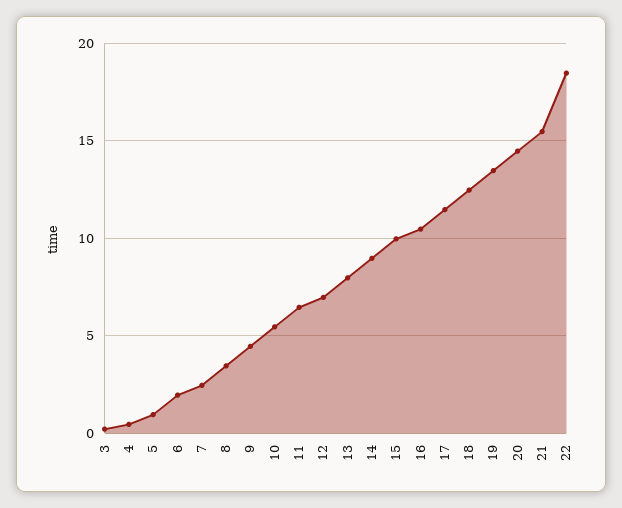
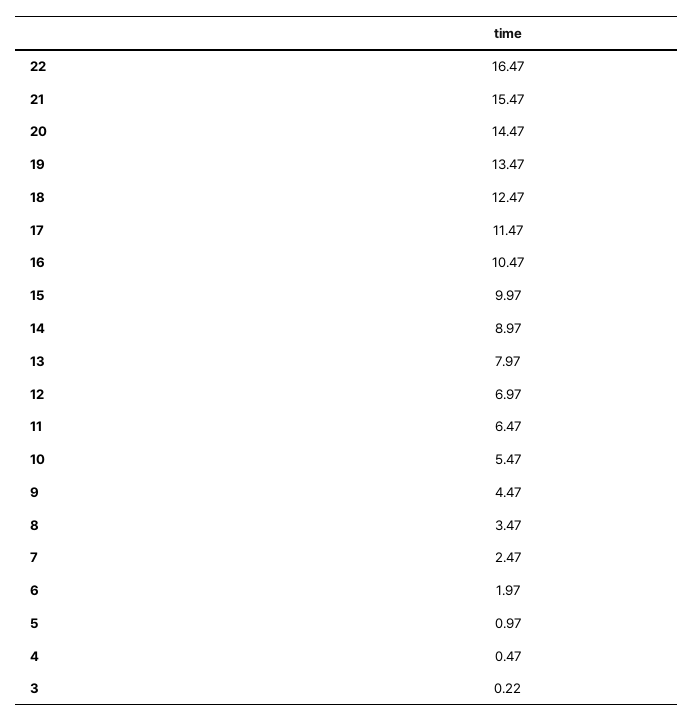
22: 18.5 -> 16.47

